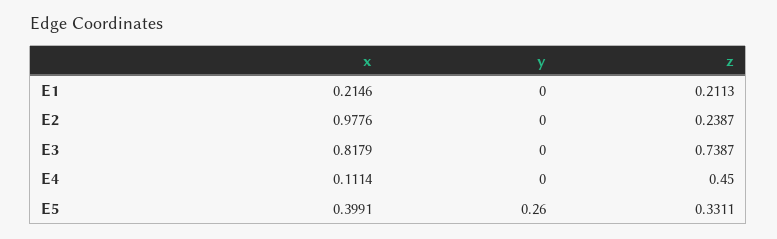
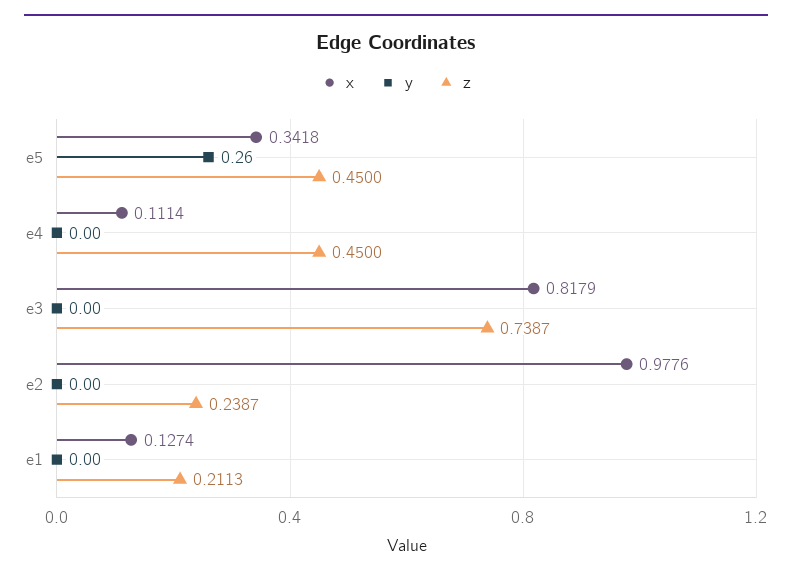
x, E1: 0.2146 -> 0.1274
x, E5: 0.3991 -> 0.3418
z, E5: 0.3311 -> 0.45

